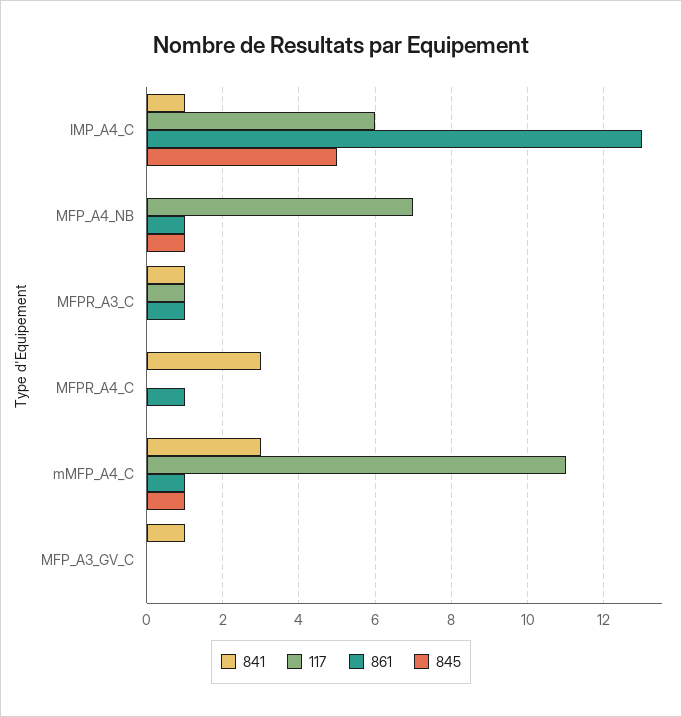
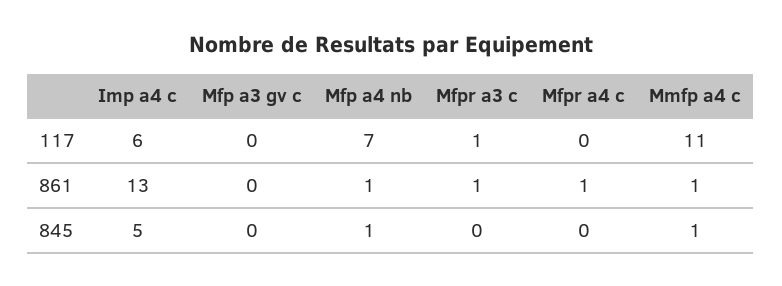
841, IMP_A4_C: 1 -> none
841, MFP_A4_NB: 0 -> none
841, MFPR_A3_C: 1 -> none
841, MFPR_A4_C: 3 -> none
841, mMFP_A4_C: 3 -> none
841, MFP_A3_GV_C: 1 -> none

